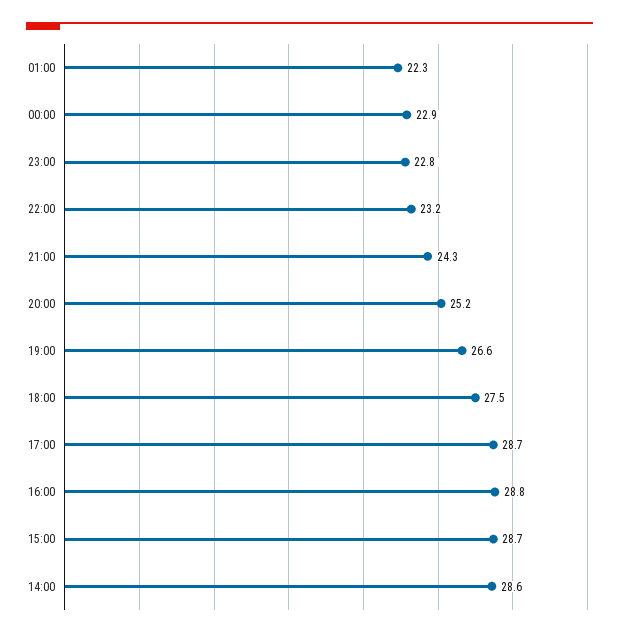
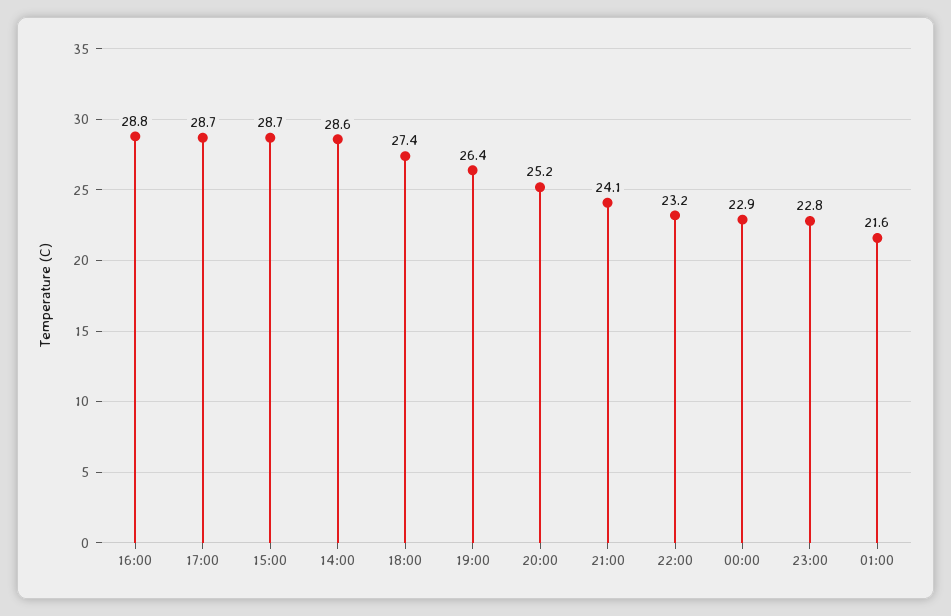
01:00: 22.3 -> 21.6
21:00: 24.3 -> 24.1
19:00: 26.6 -> 26.4
18:00: 27.5 -> 27.4

